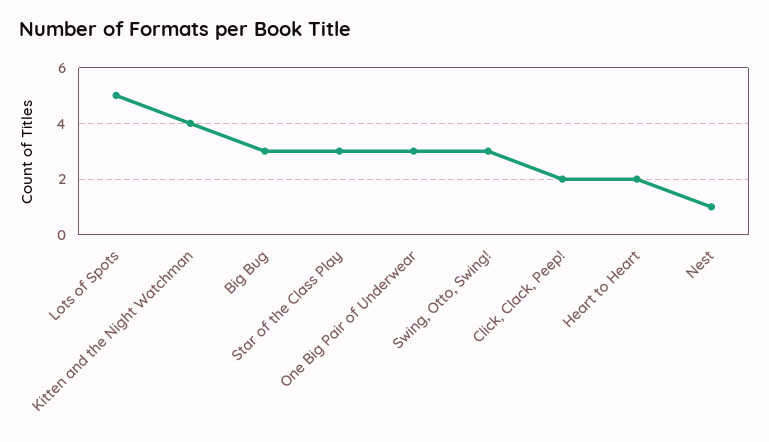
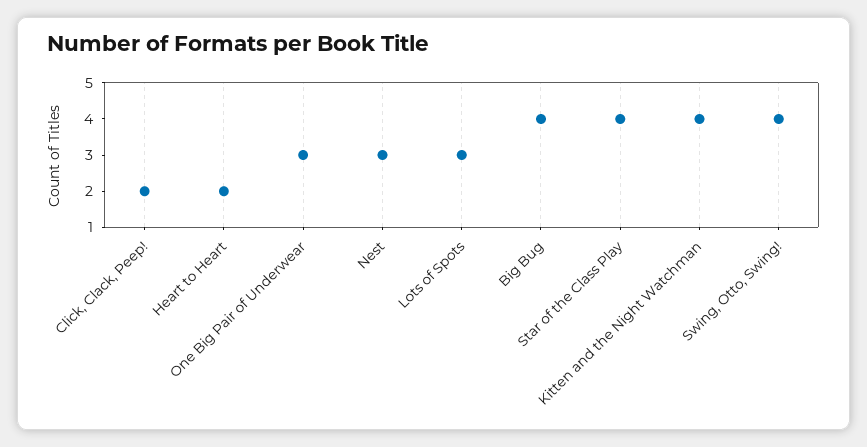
Lots of Spots: 5 -> 3
Big Bug: 3 -> 4
Star of the Class Play: 3 -> 4
Swing, Otto, Swing!: 3 -> 4
Nest: 1 -> 3

